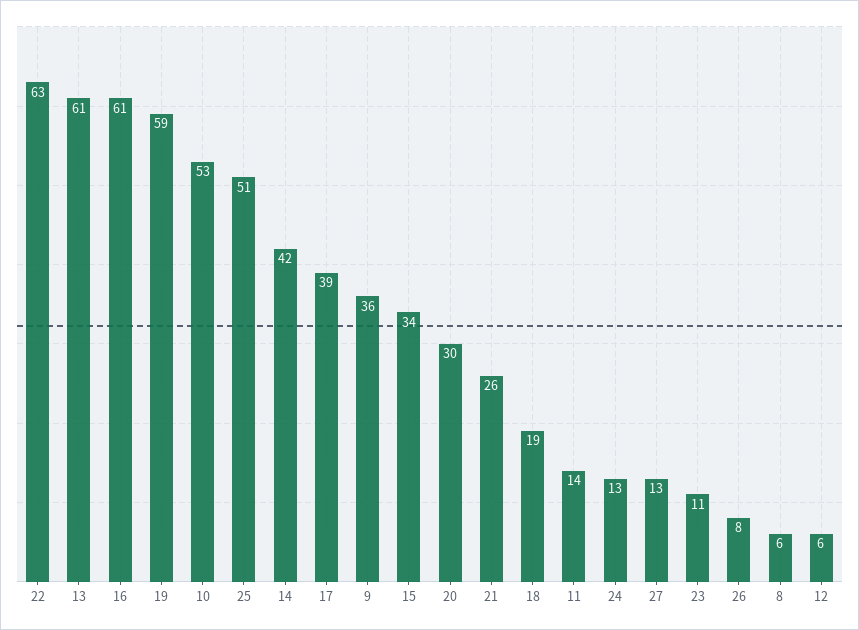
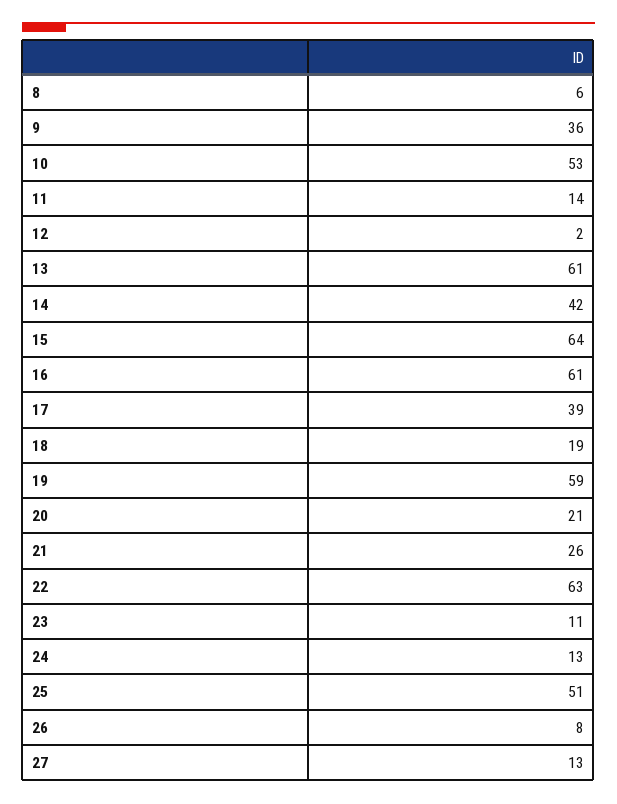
15: 34 -> 64
20: 30 -> 21
12: 6 -> 2

